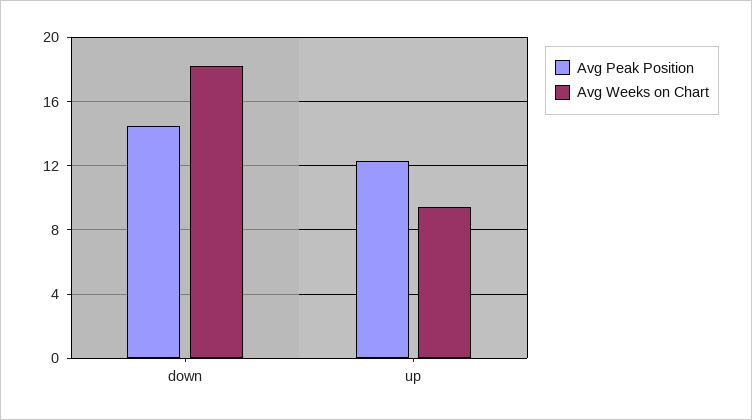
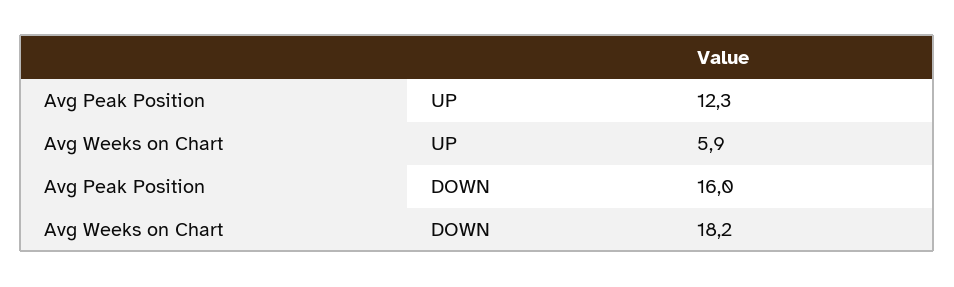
Avg Peak Position, down: 14.5 -> 16
Avg Weeks on Chart, up: 9.5 -> 5.9

